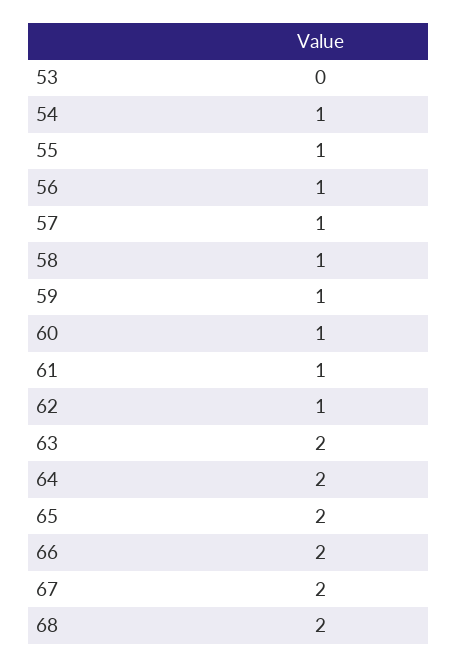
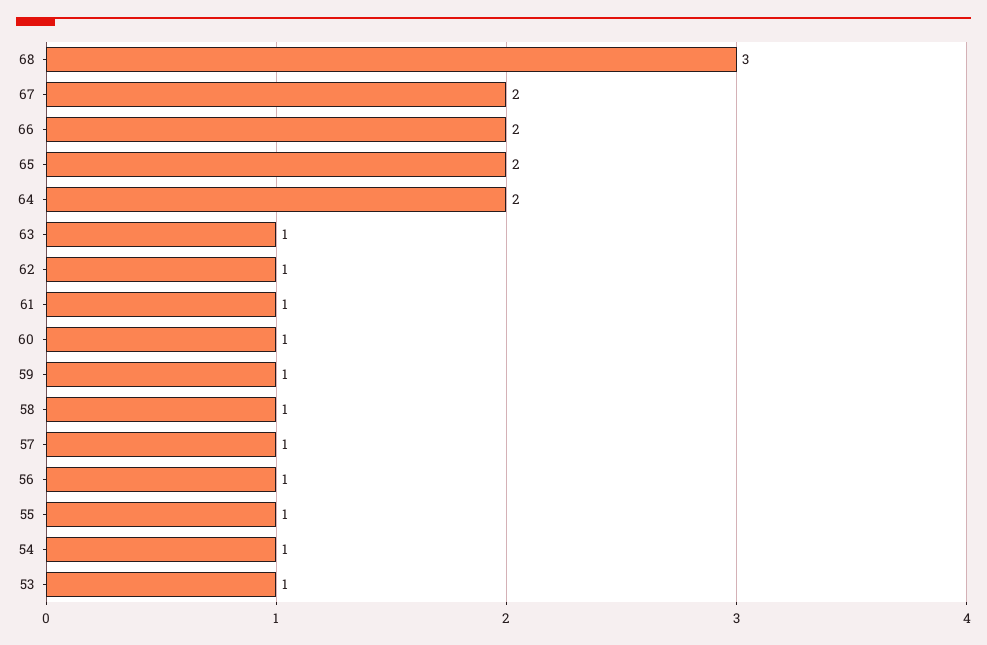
53: 0 -> 1
63: 2 -> 1
68: 2 -> 3

